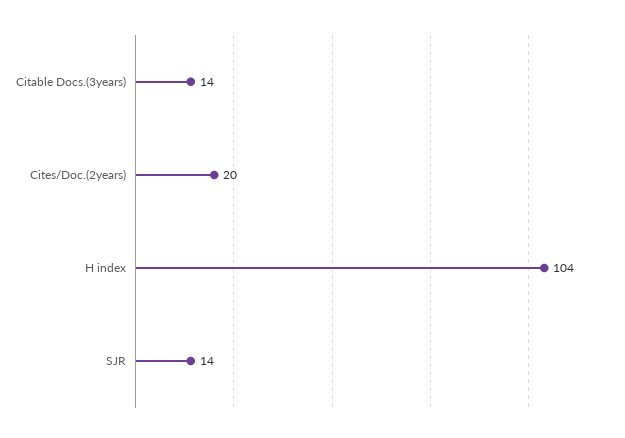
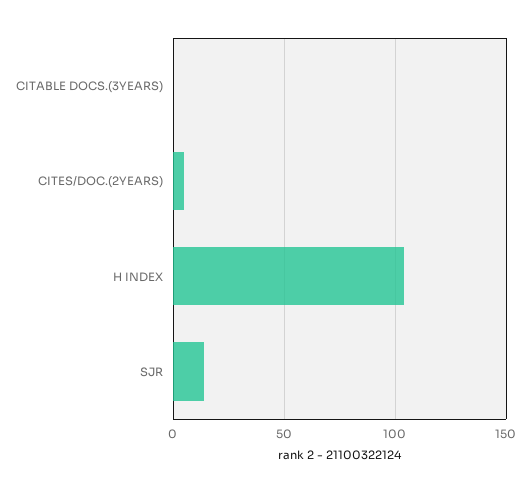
Citable Docs.(3years): 14 -> 0
Cites/Doc.(2years): 20 -> 5

